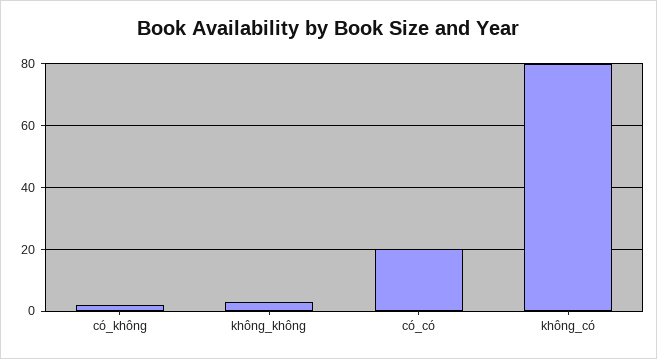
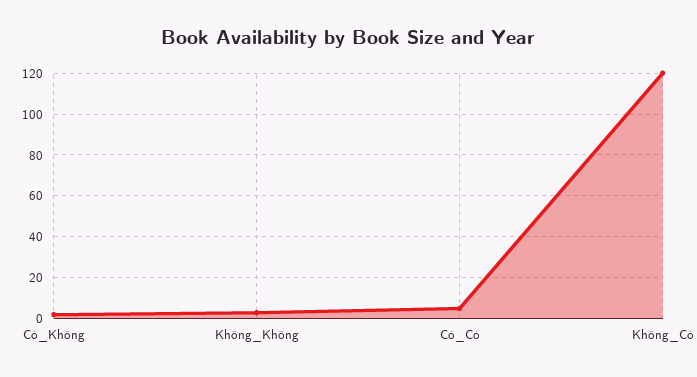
có_có: 20 -> 5
không_có: 80 -> 120

